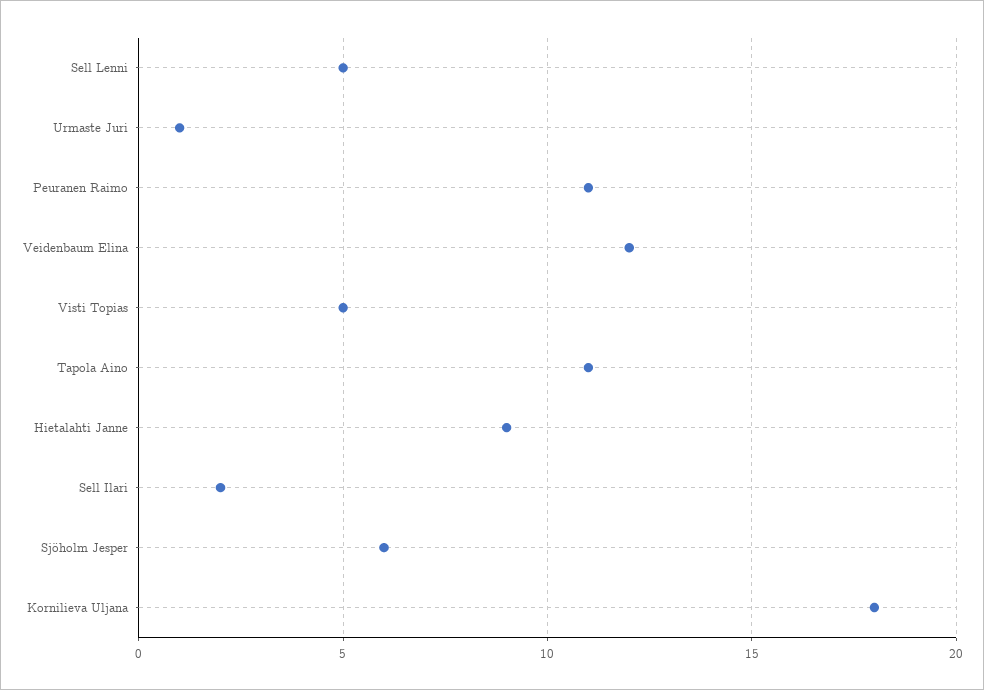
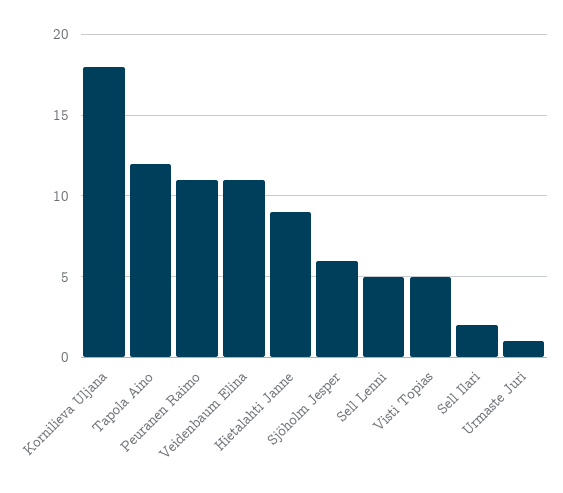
Veidenbaum Elina: 12 -> 11
Tapola Aino: 11 -> 12

